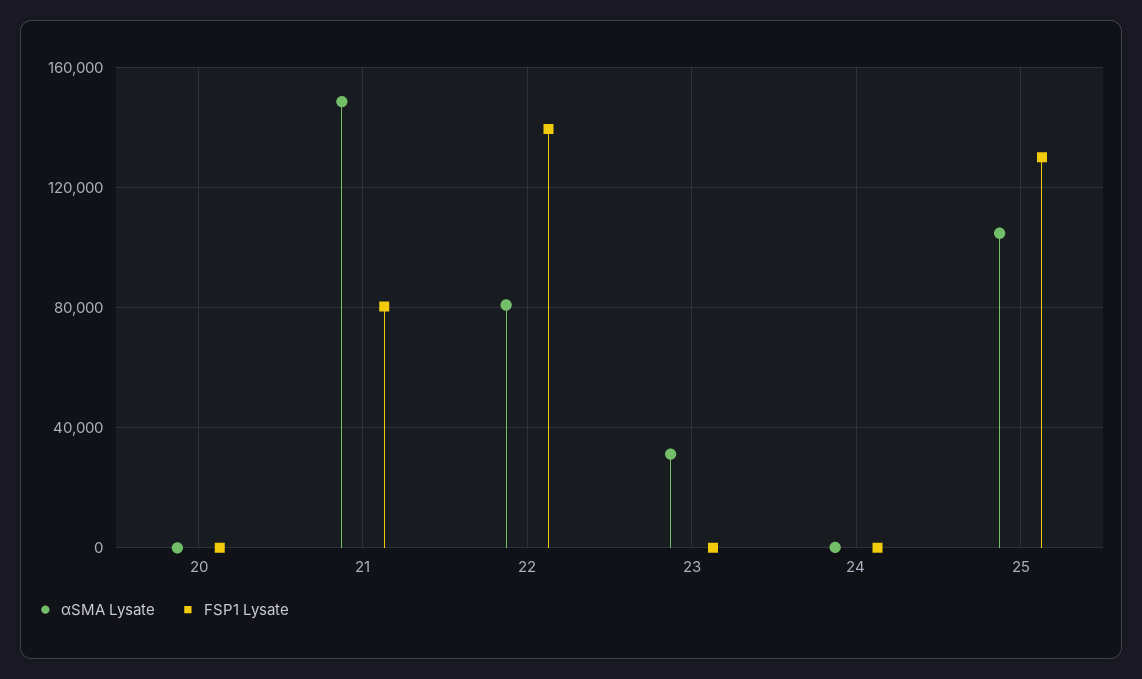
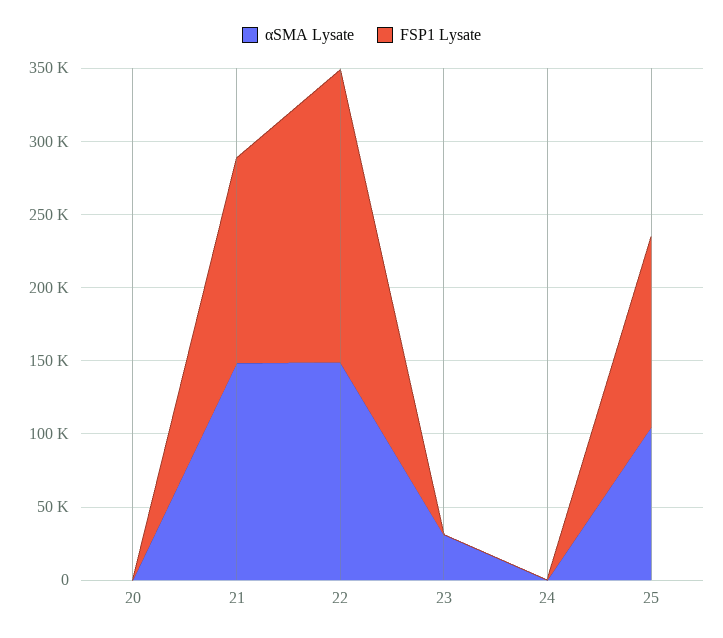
FSP1 Lysate, 21: 80000 -> 140000
αSMA Lysate, 22: 80000 -> 150000
FSP1 Lysate, 22: 140000 -> 200000

